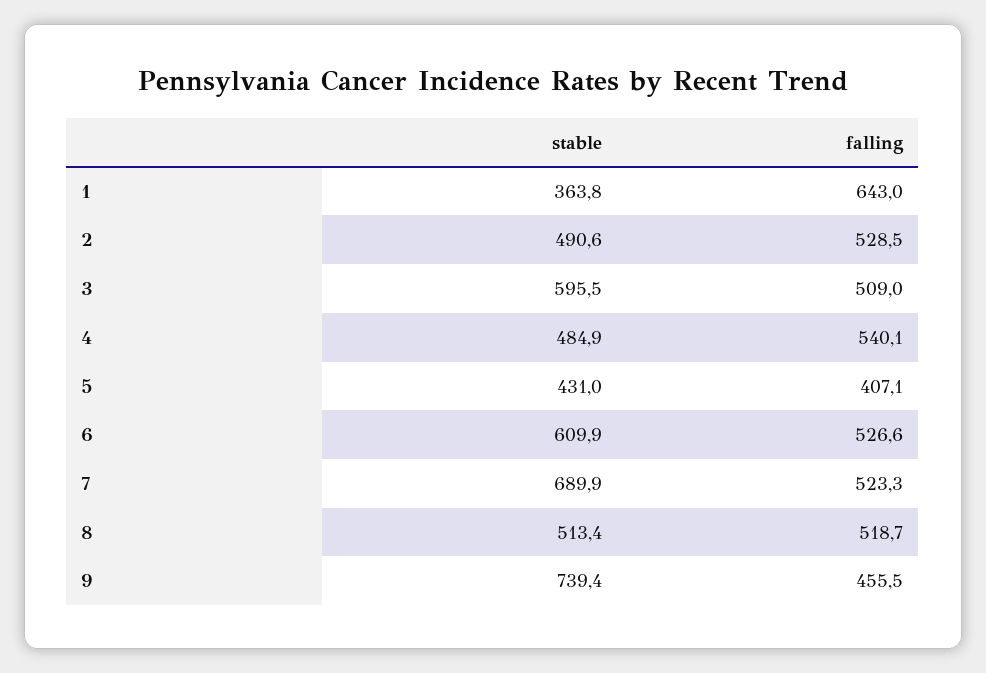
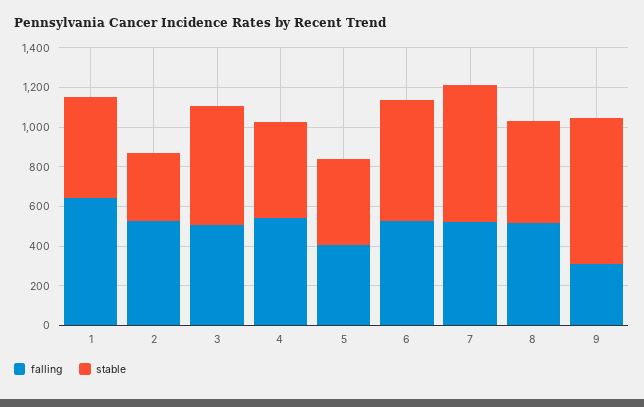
stable, 1: 363.8 -> 500
stable, 2: 490.6 -> 350
falling, 9: 455.5 -> 300

